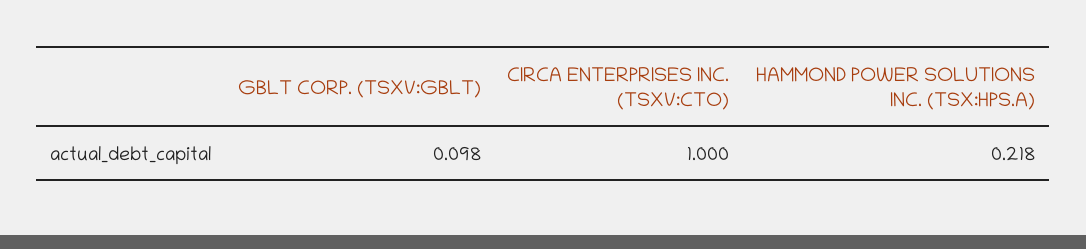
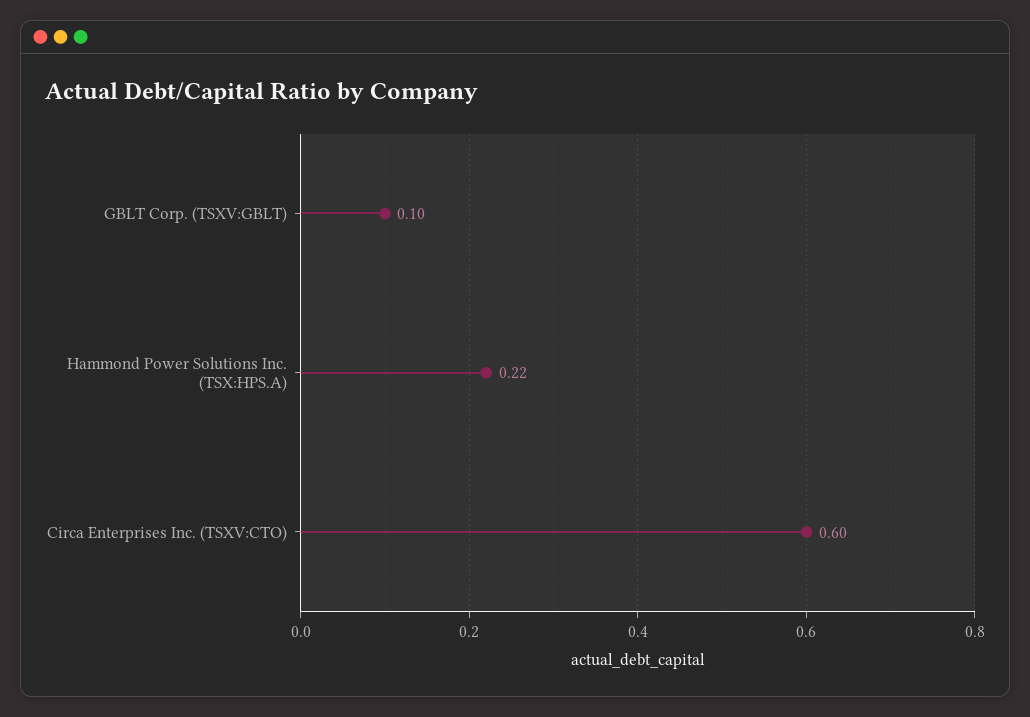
CIRCA ENTERPRISES INC. (TSXV:CTO): 1 -> 0.6

